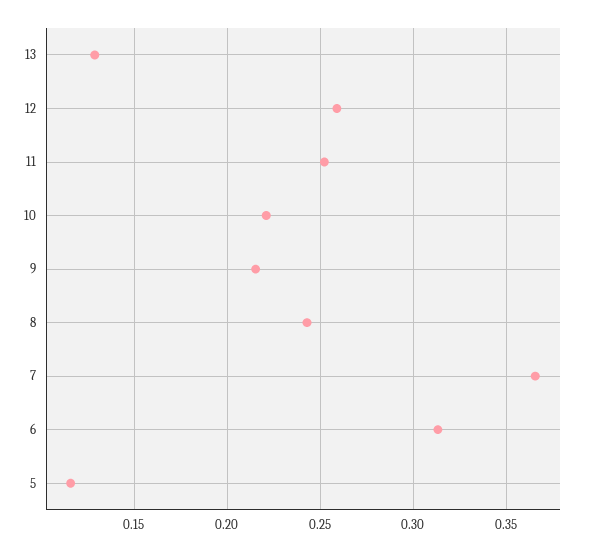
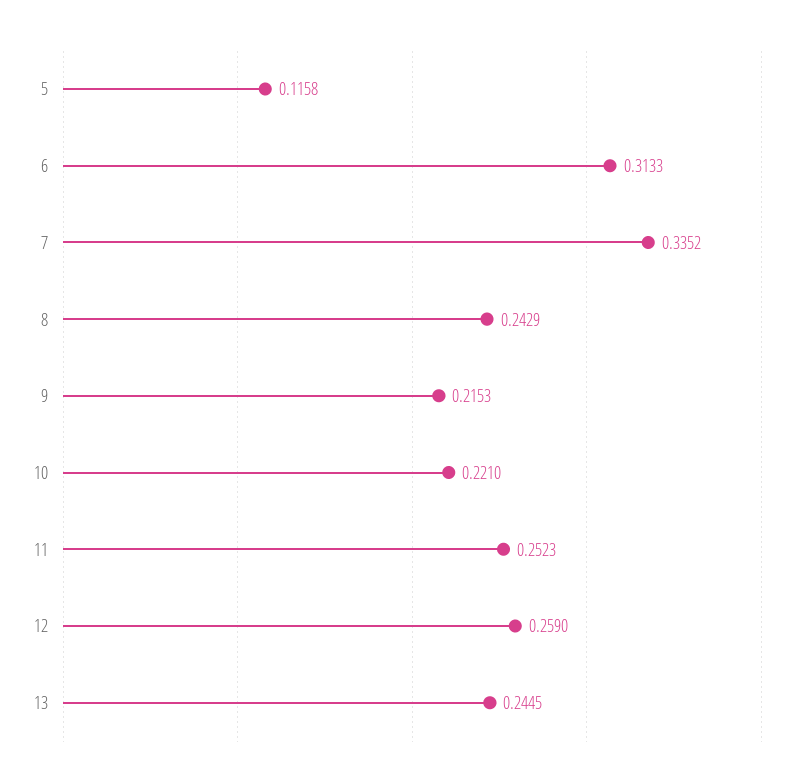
13: 0.13 -> 0.2445
7: 0.365 -> 0.3352

